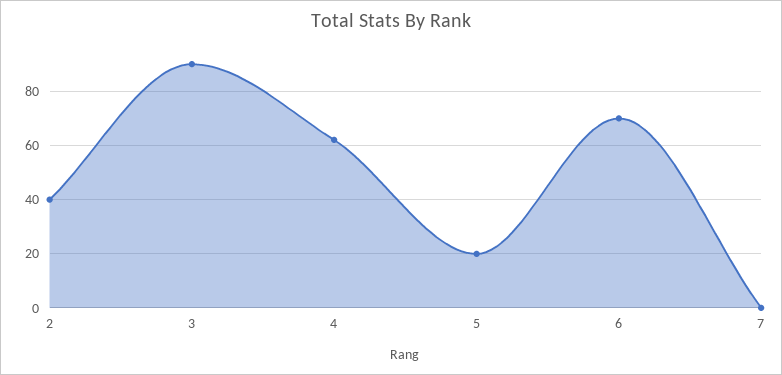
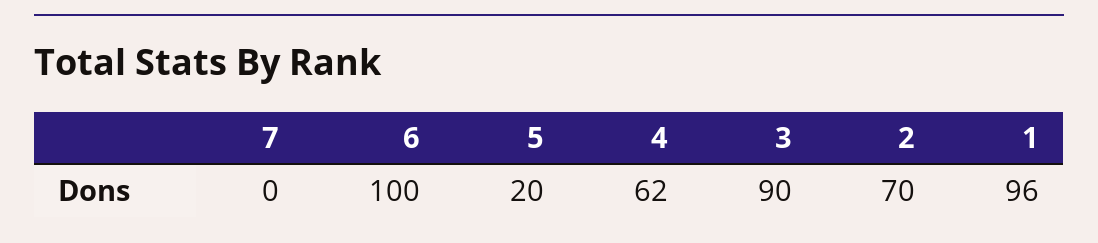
2: 40 -> 70
6: 70 -> 100
1: none -> 96

